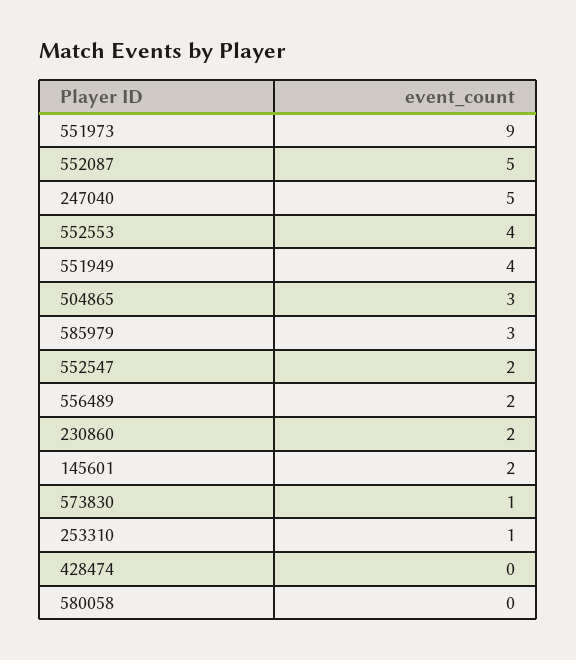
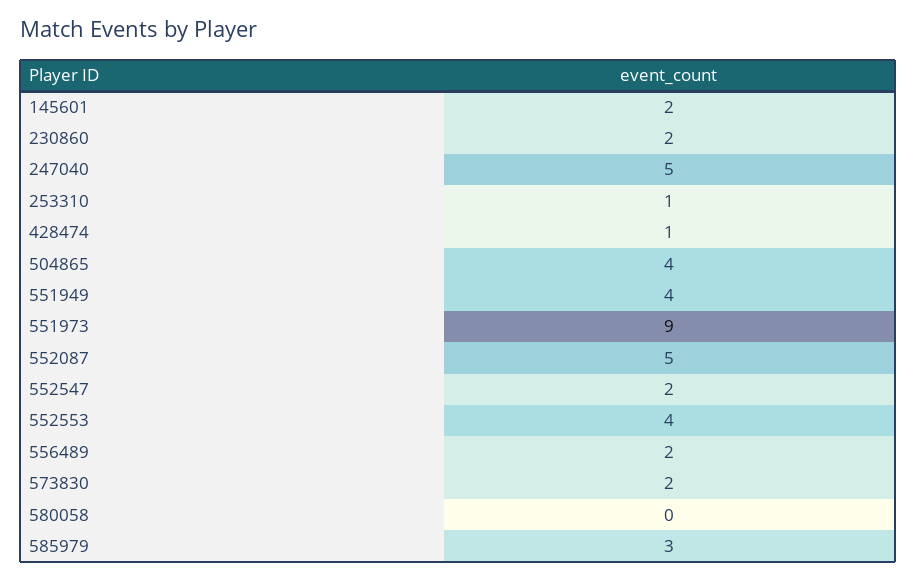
504865: 3 -> 4
573830: 1 -> 2
428474: 0 -> 1

